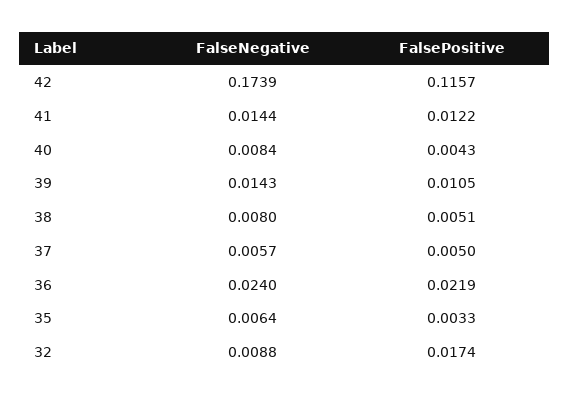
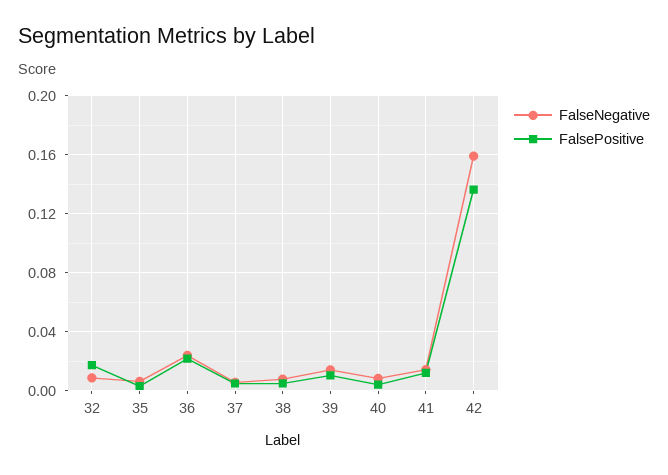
FalseNegative, 42: 0.1739 -> 0.16
FalsePositive, 42: 0.1157 -> 0.135

